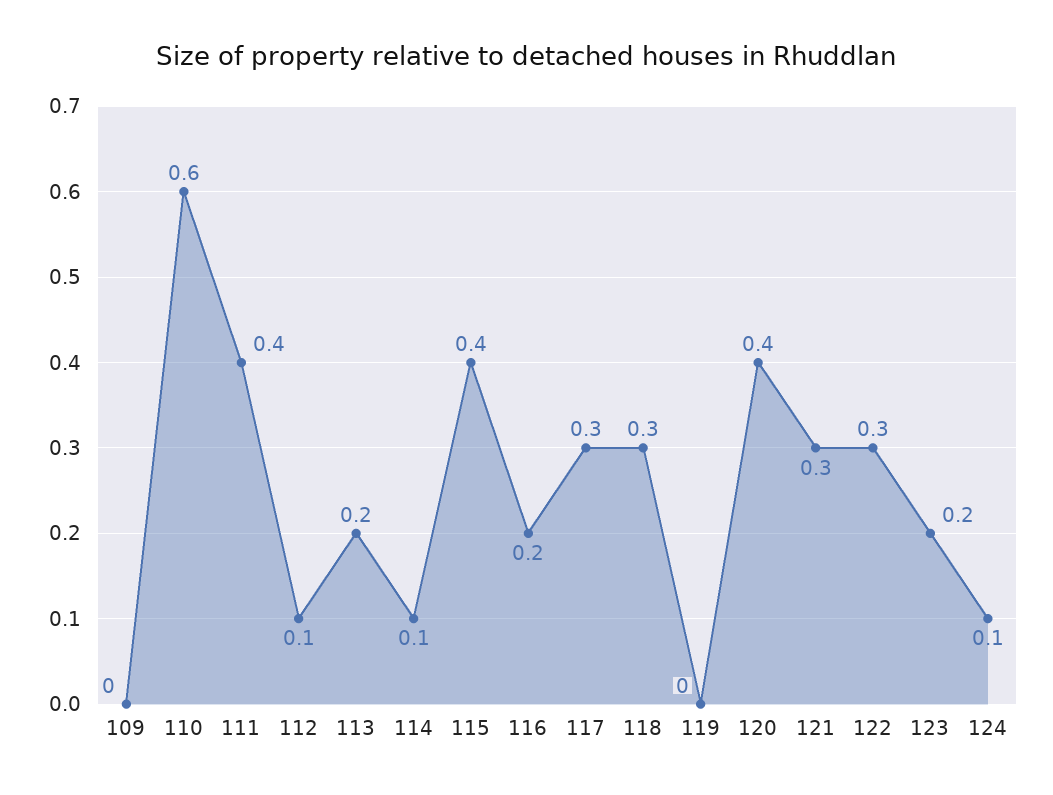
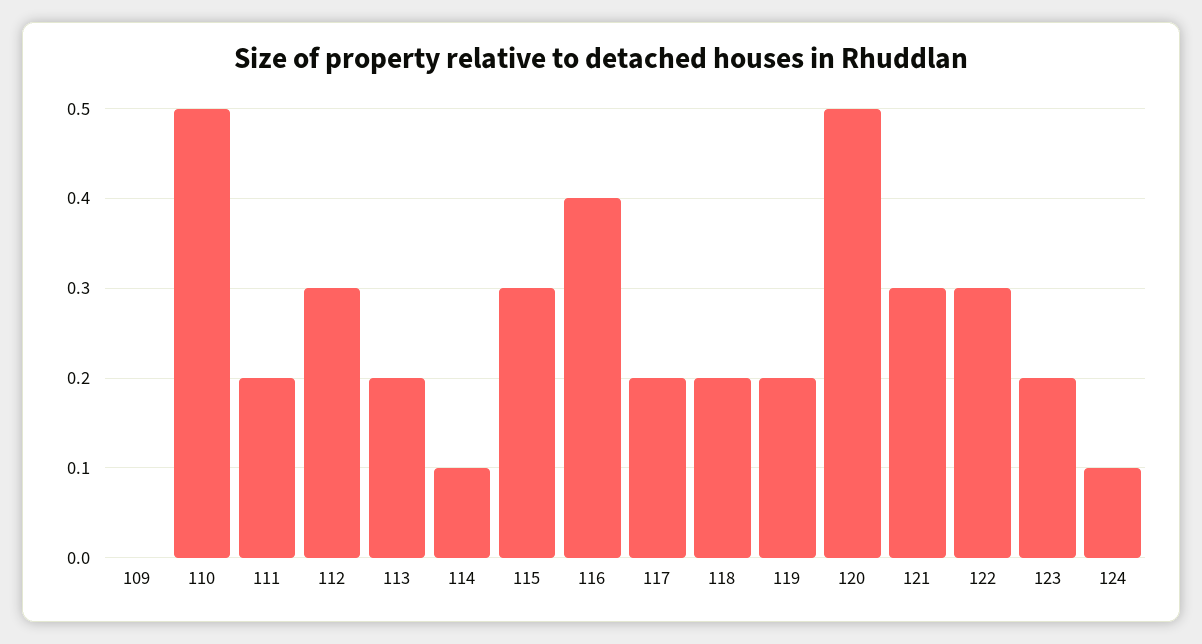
110: 0.6 -> 0.5
111: 0.4 -> 0.2
112: 0.1 -> 0.3
115: 0.4 -> 0.3
116: 0.2 -> 0.4
117: 0.3 -> 0.2
118: 0.3 -> 0.2
119: 0 -> 0.2
120: 0.4 -> 0.5

